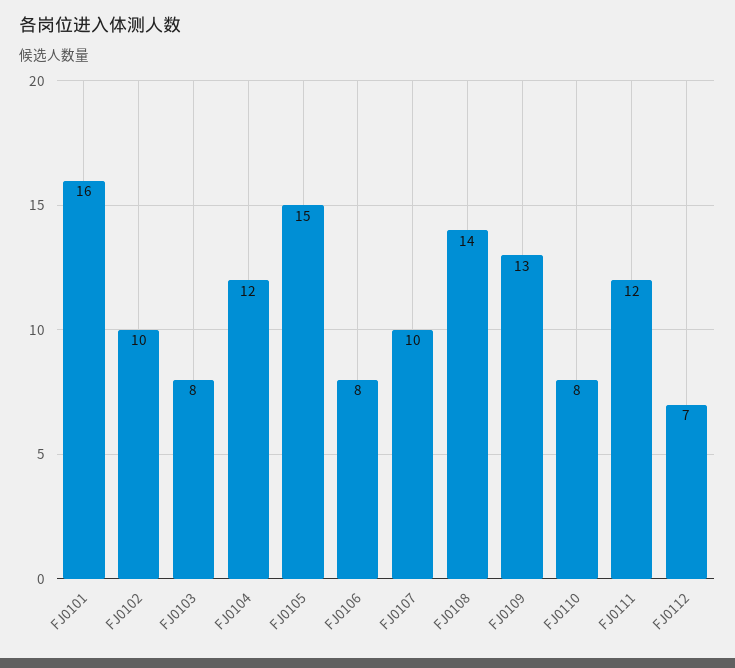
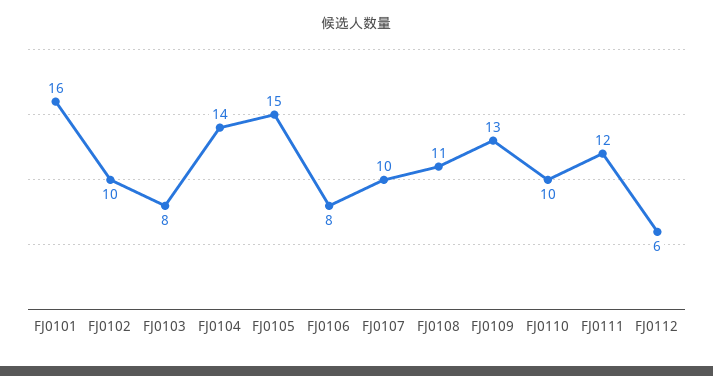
FJ0104: 12 -> 14
FJ0108: 14 -> 11
FJ0110: 8 -> 10
FJ0112: 7 -> 6

